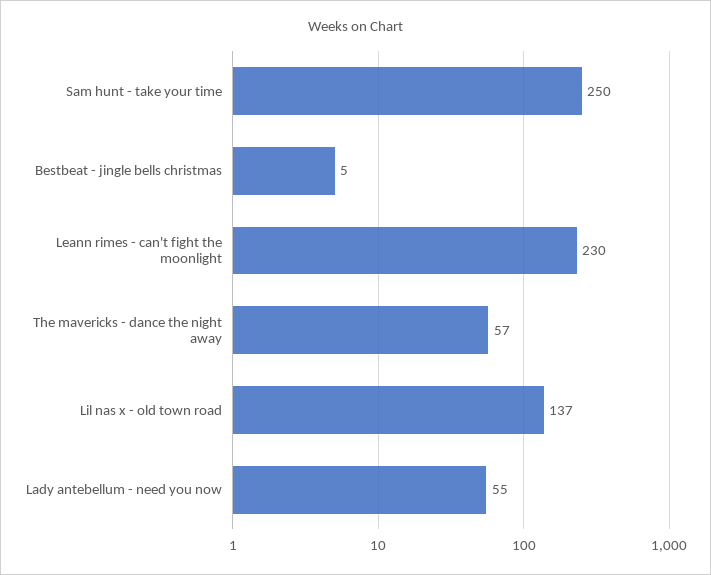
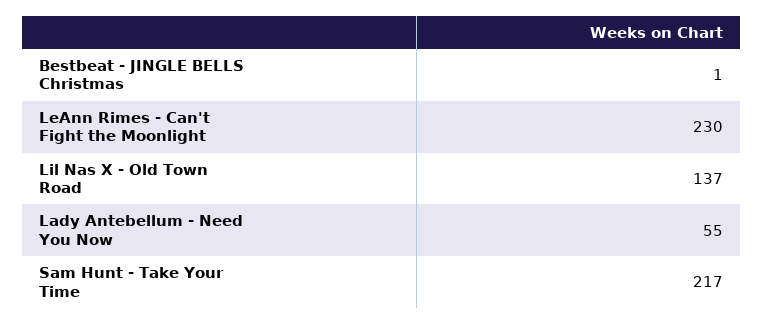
Sam hunt - take your time: 250 -> 217
Bestbeat - jingle bells christmas: 5 -> 1
The mavericks - dance the night away: 57 -> none

